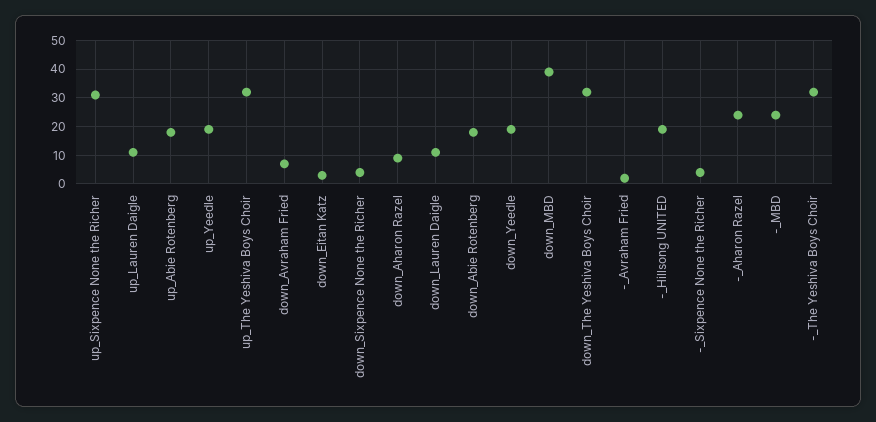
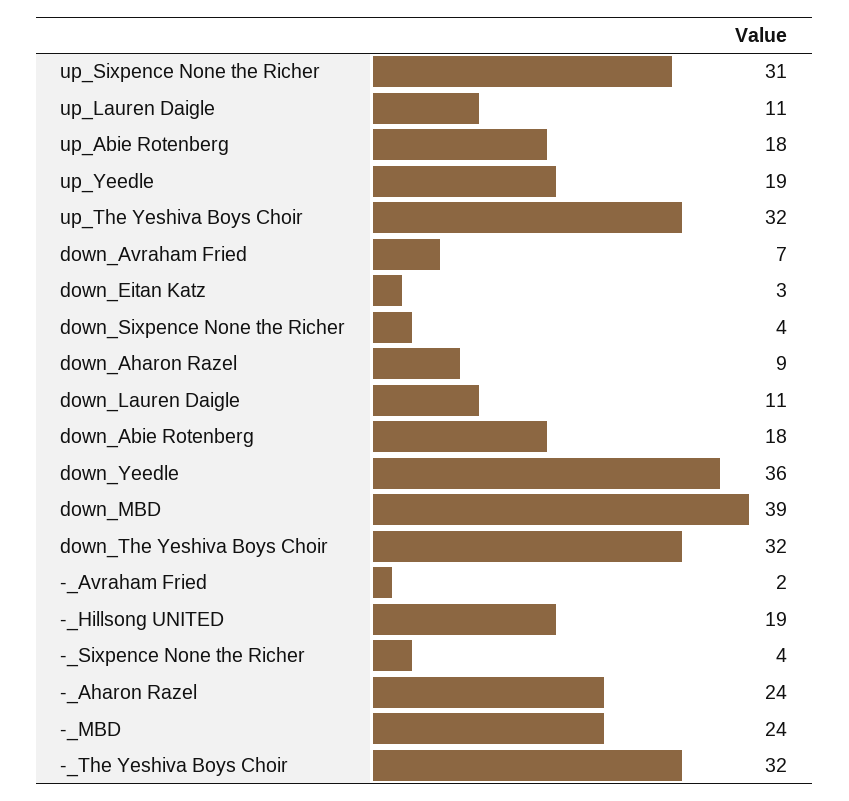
down_Yeedle: 20 -> 36

